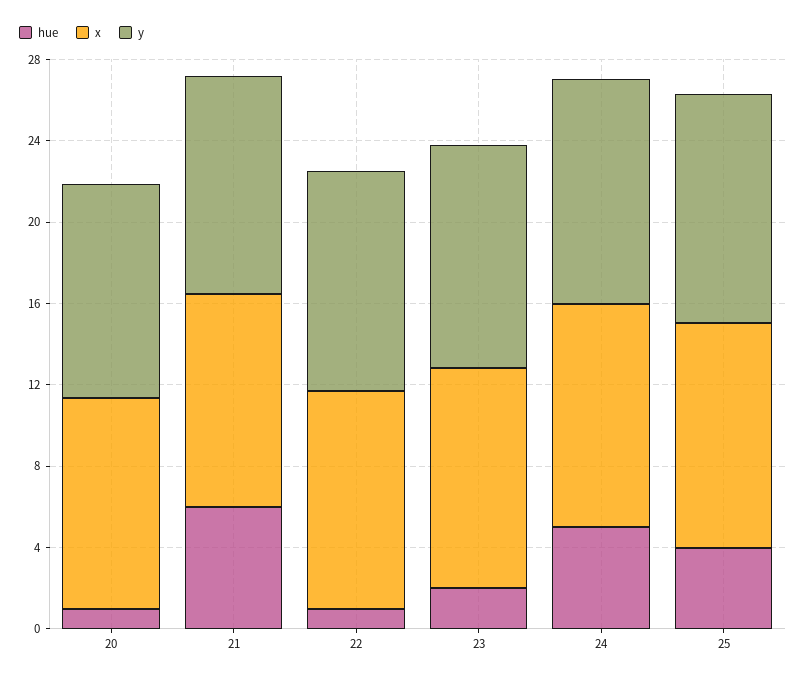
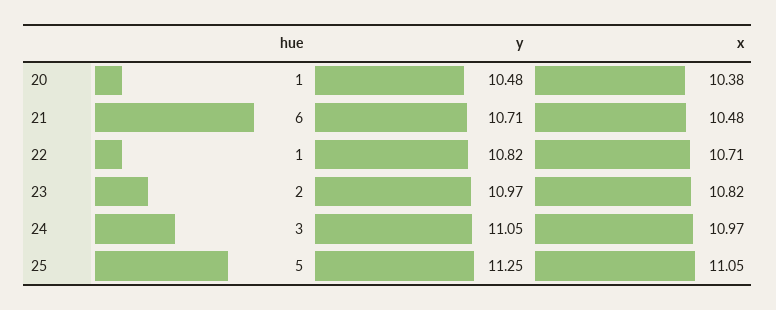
hue, 24: 5 -> 3
hue, 25: 4 -> 5

